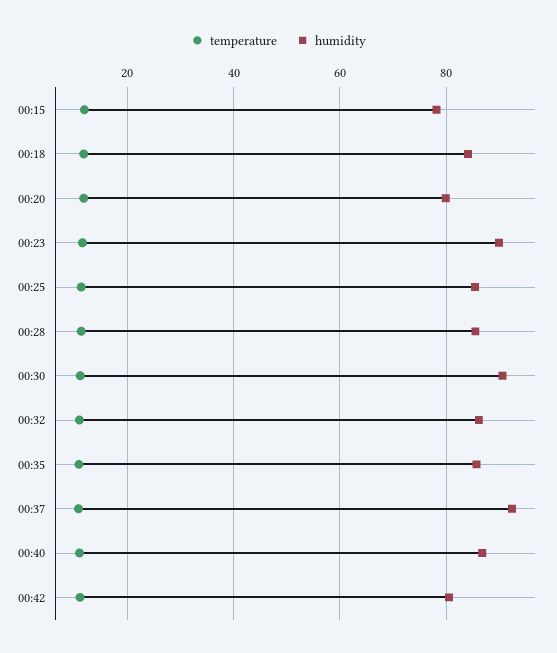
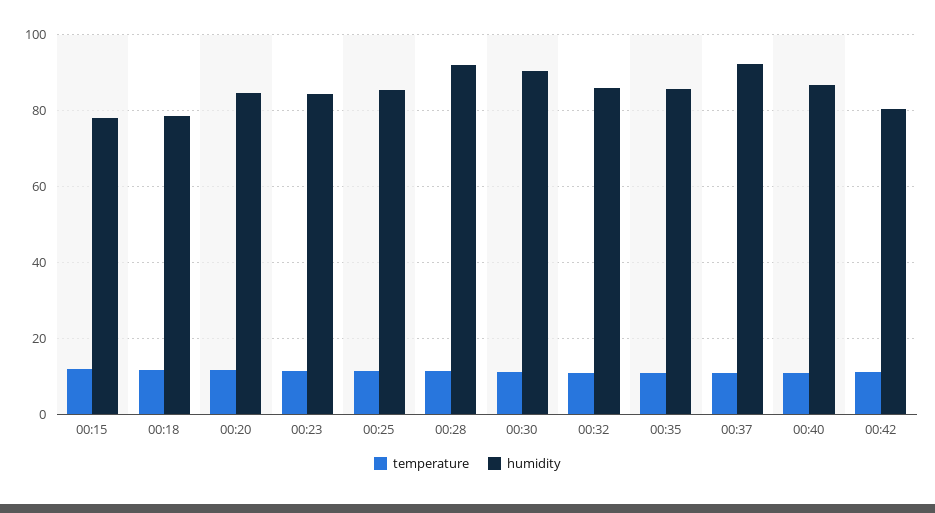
humidity, 00:18: 84 -> 78
humidity, 00:20: 80 -> 84
humidity, 00:23: 90 -> 84
humidity, 00:28: 86 -> 92

